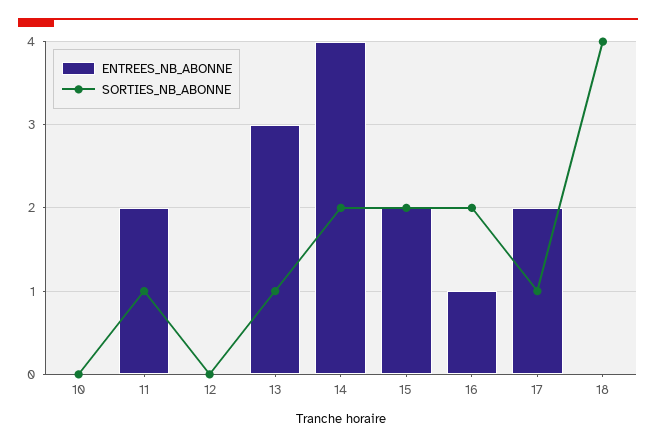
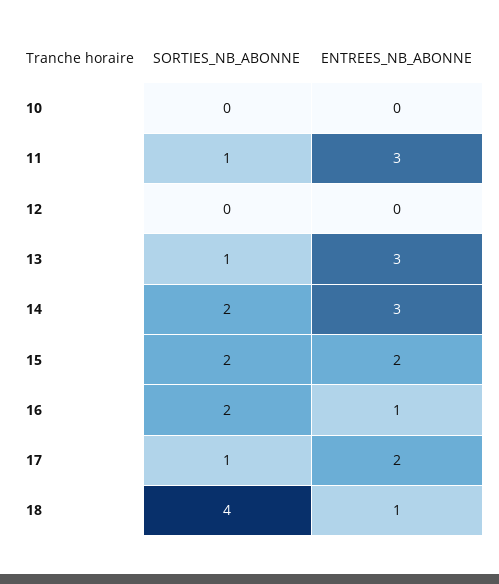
ENTREES_NB_ABONNE, 11: 2 -> 3
ENTREES_NB_ABONNE, 14: 4 -> 3
ENTREES_NB_ABONNE, 18: 0 -> 1

